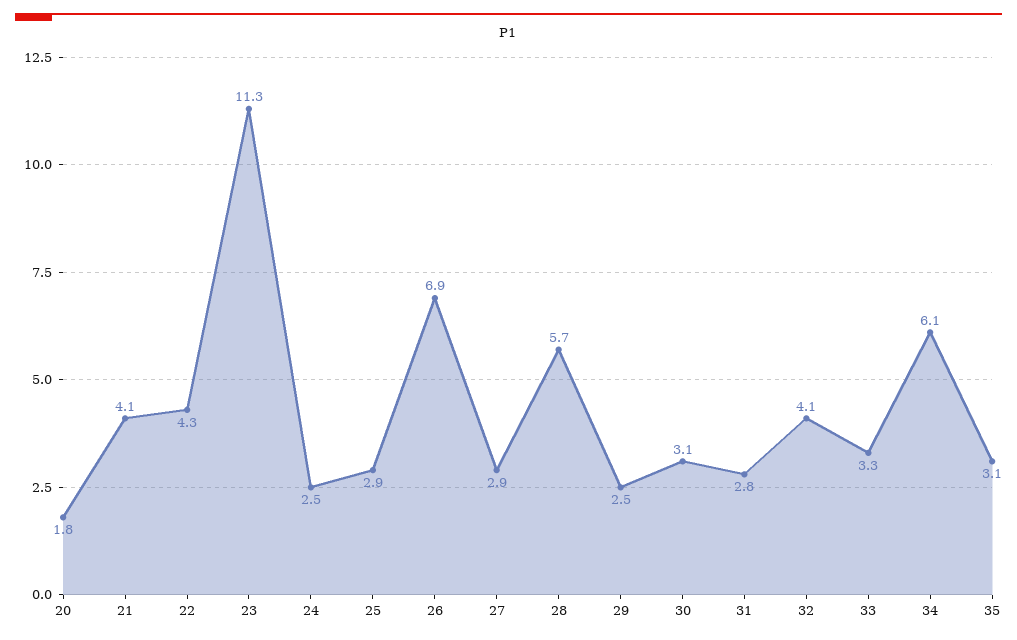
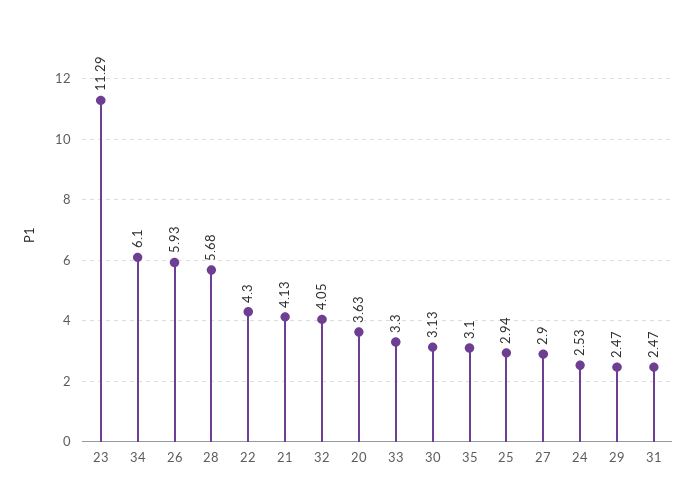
20: 1.8 -> 3.63
26: 6.9 -> 5.93
31: 2.8 -> 2.47

